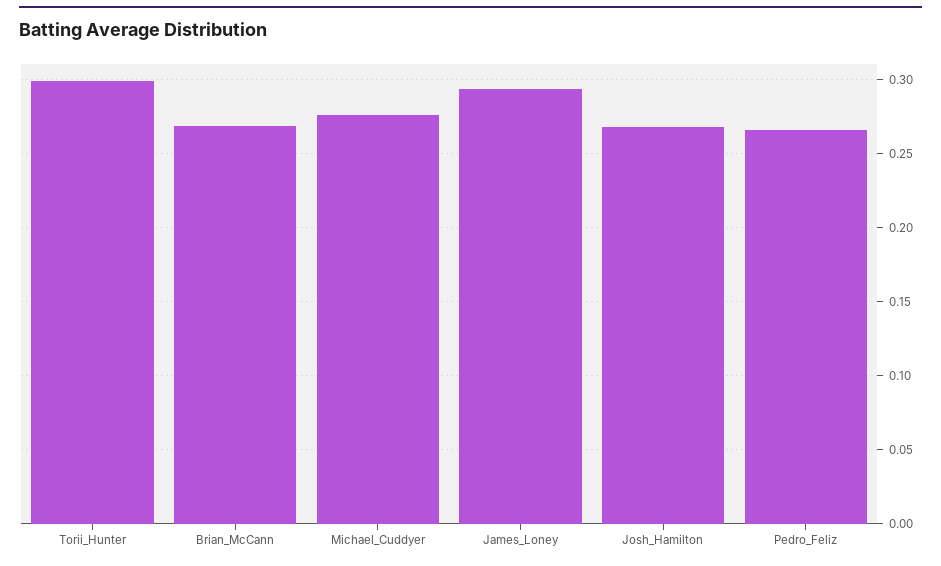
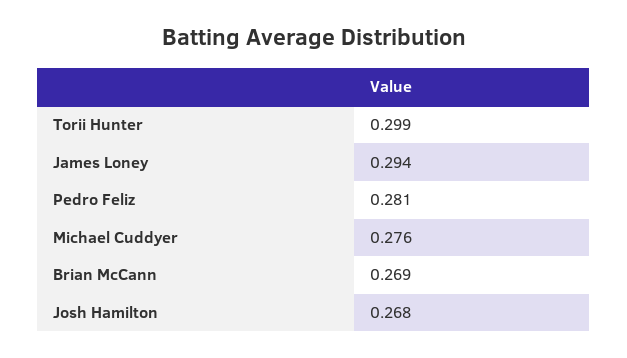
Pedro_Feliz: 0.265 -> 0.281

